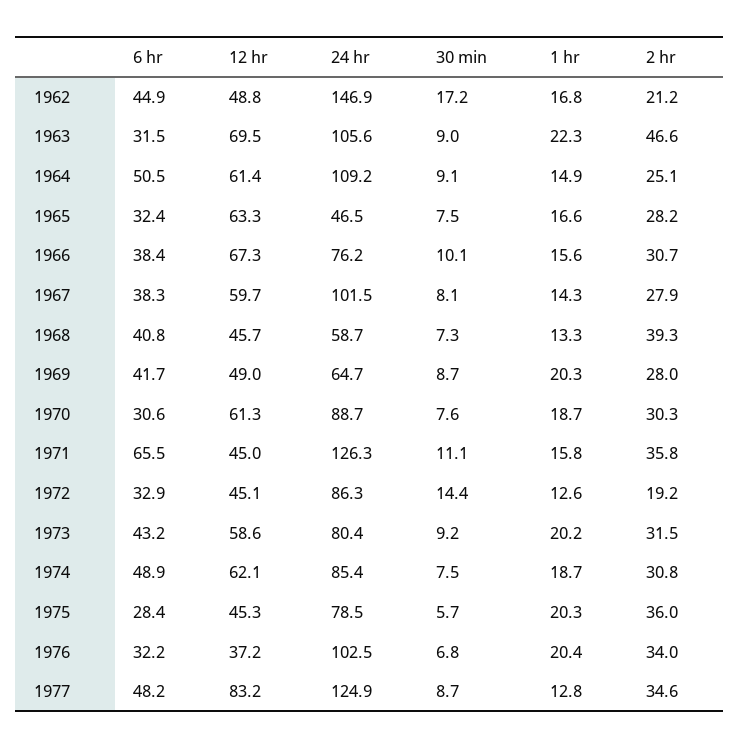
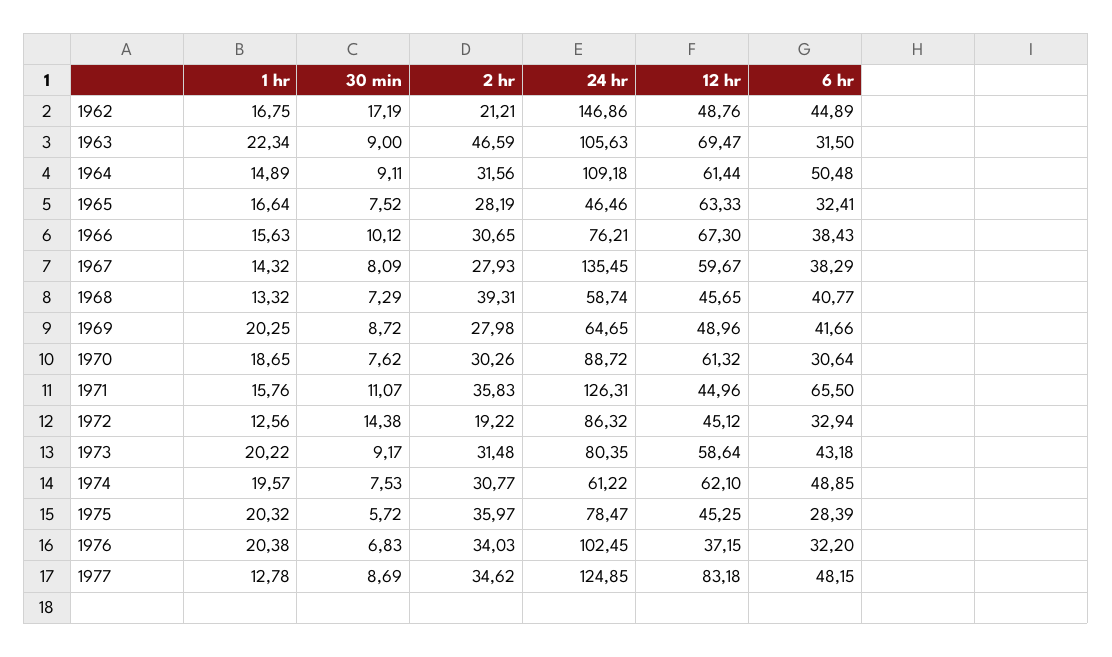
2 hr, 1964: 25.1 -> 31.56
24 hr, 1967: 101.5 -> 135.45
24 hr, 1974: 85.4 -> 61.22
1 hr, 1974: 18.7 -> 19.57

